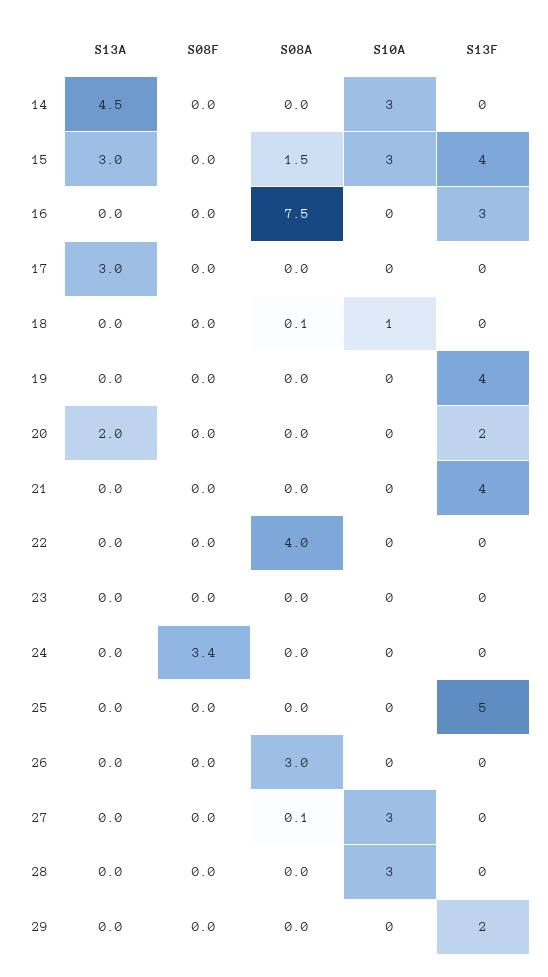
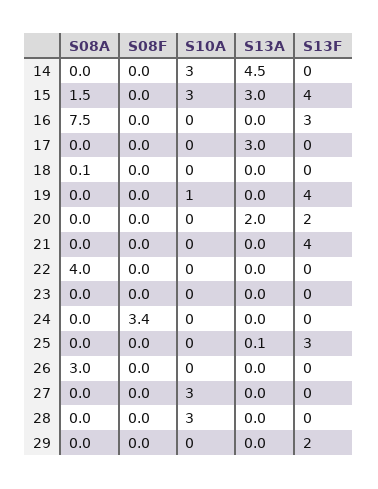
S10A, 18: 1 -> 0
S10A, 19: 0 -> 1
S13A, 25: 0 -> 0.1
S13F, 25: 5 -> 3
S08A, 27: 0.1 -> 0

